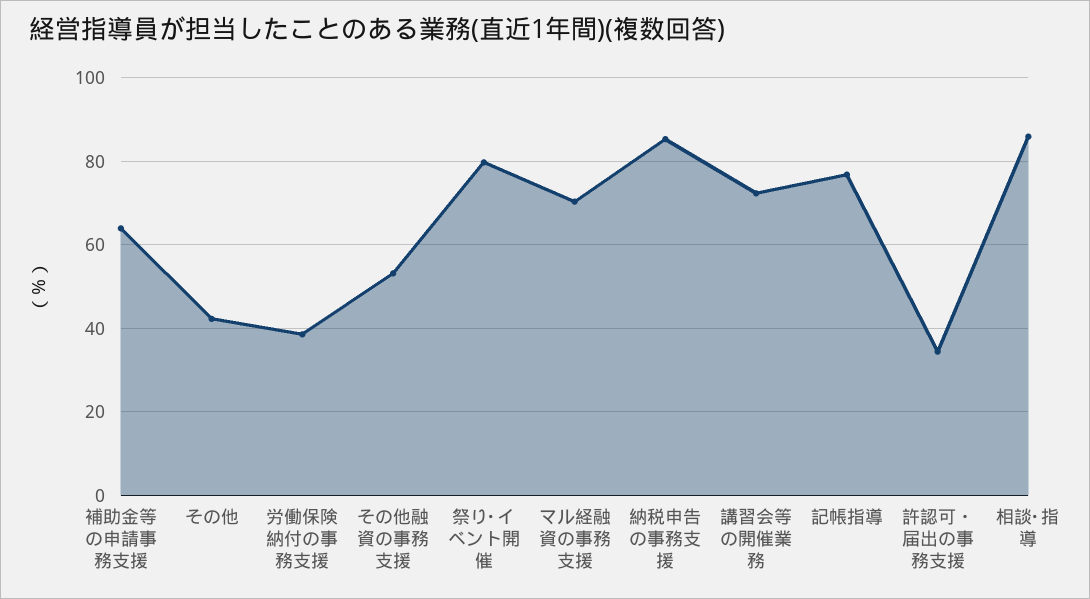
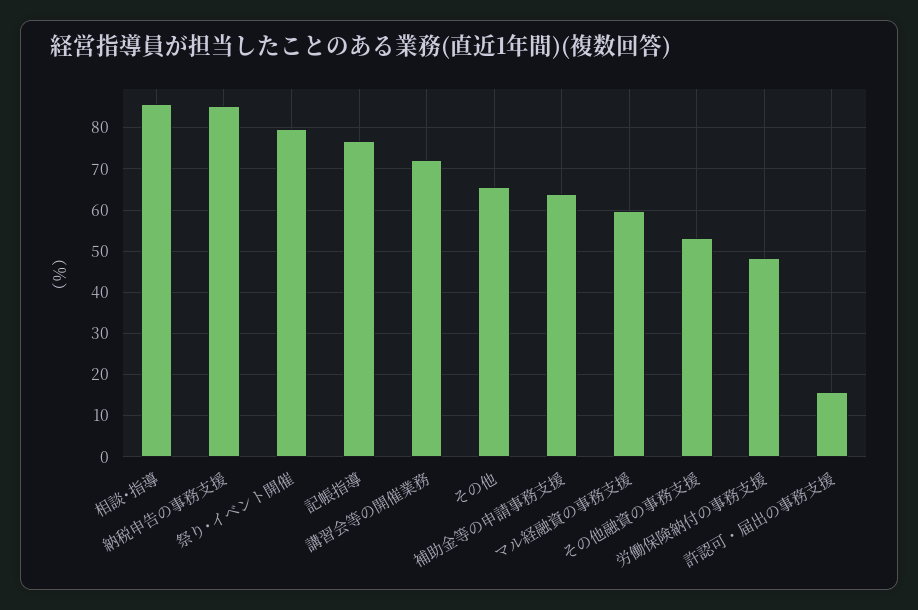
その他: 42 -> 66
労働保険納付の事務支援: 38 -> 48
マル経融資の事務支援: 70 -> 60
許認可・届出の事務支援: 34 -> 16

